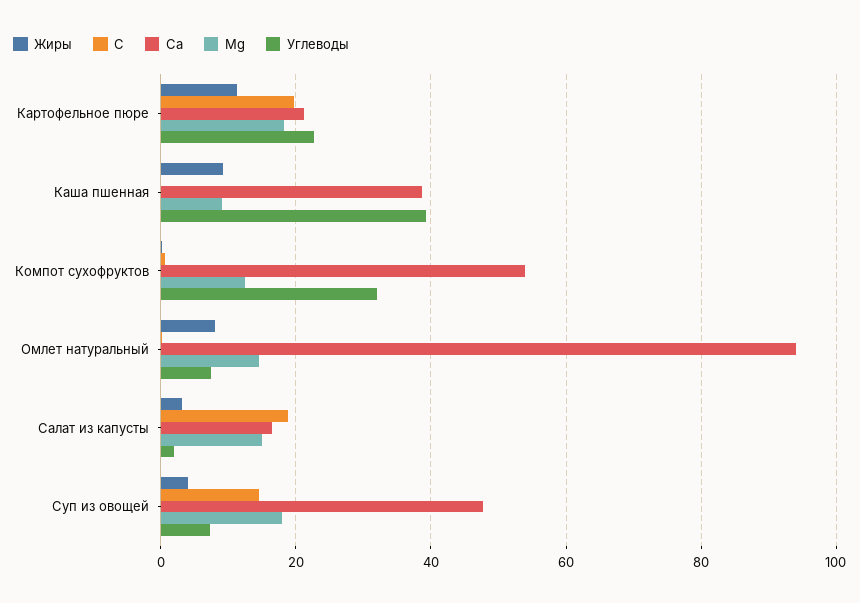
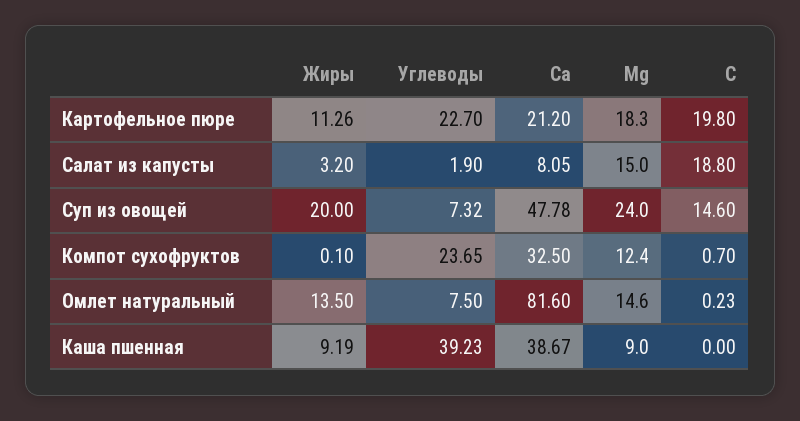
Ca, Компот сухофруктов: 54 -> 32.5
Углеводы, Компот сухофруктов: 32 -> 23.65
Жиры, Омлет натуральный: 8 -> 13.5
Ca, Омлет натуральный: 94 -> 81.6
Ca, Салат из капусты: 16 -> 8.05
Жиры, Суп из овощей: 4 -> 20
Mg, Суп из овощей: 18 -> 24

